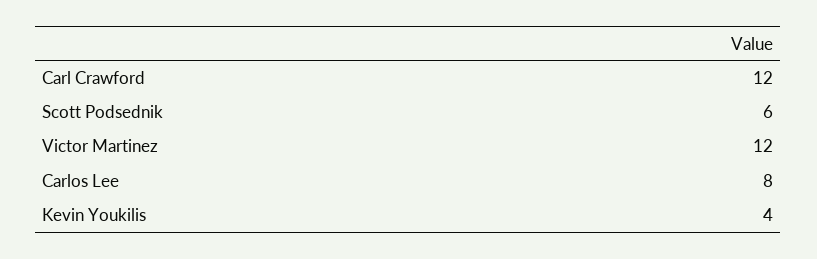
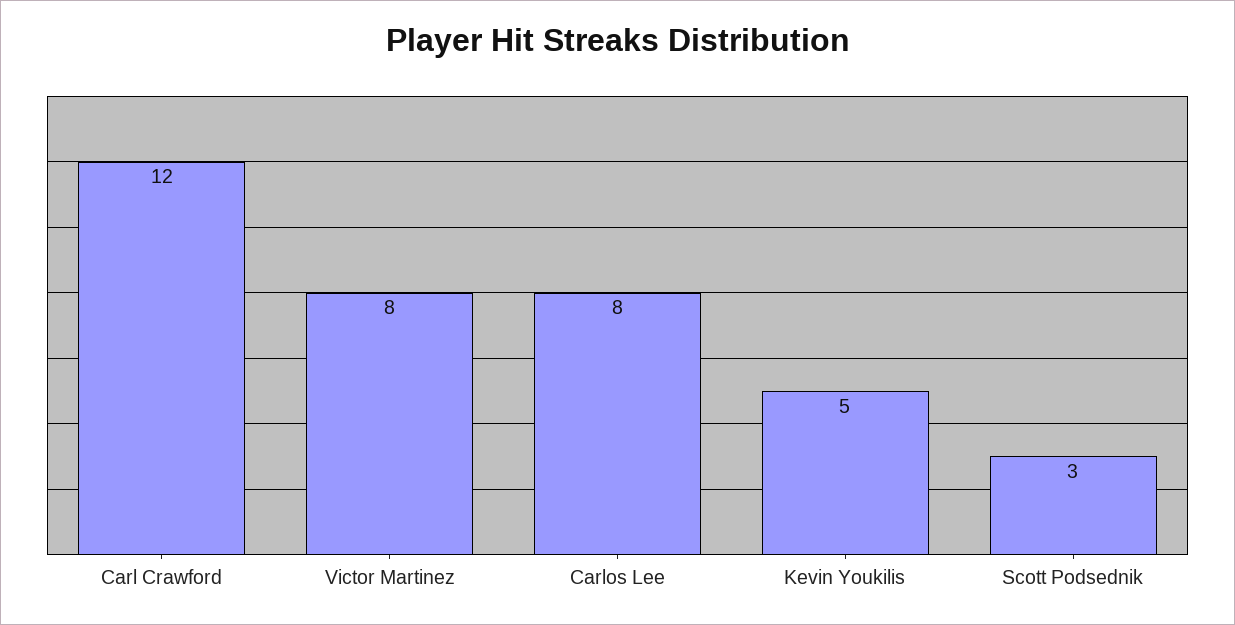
Scott Podsednik: 6 -> 3
Victor Martinez: 12 -> 8
Kevin Youkilis: 4 -> 5

